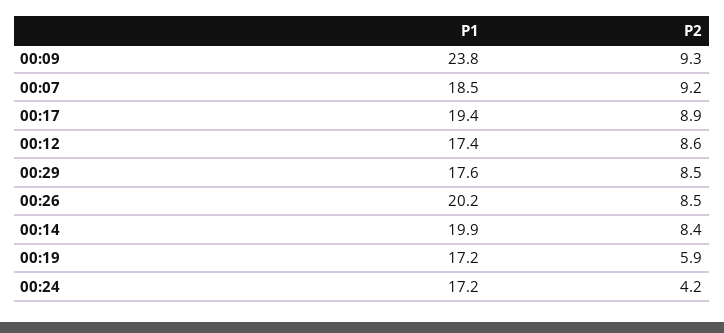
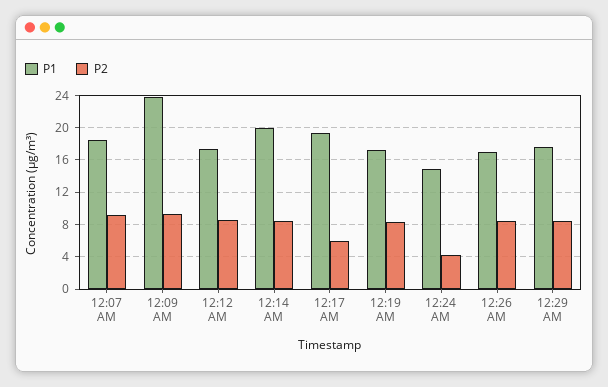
P2, 00:17: 8.9 -> 6
P1, 00:26: 20.2 -> 17
P2, 00:19: 5.9 -> 8
P1, 00:24: 17.2 -> 15

